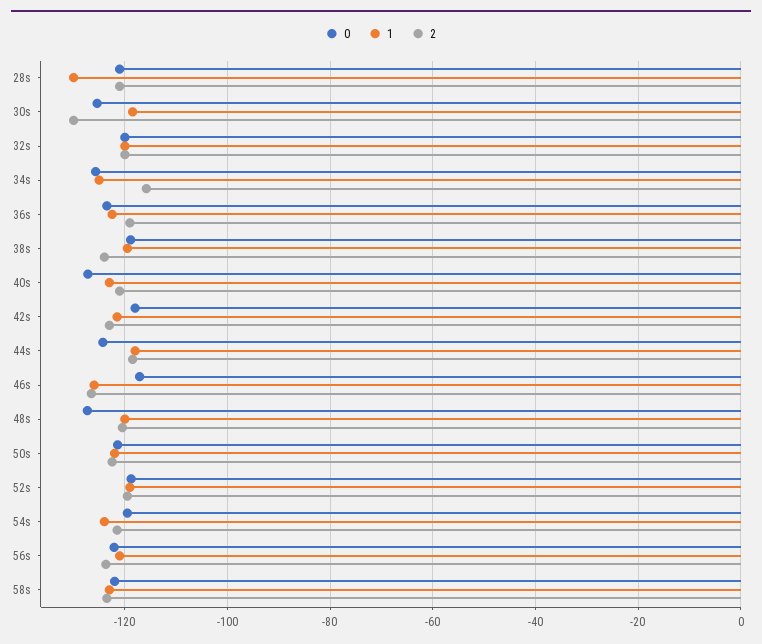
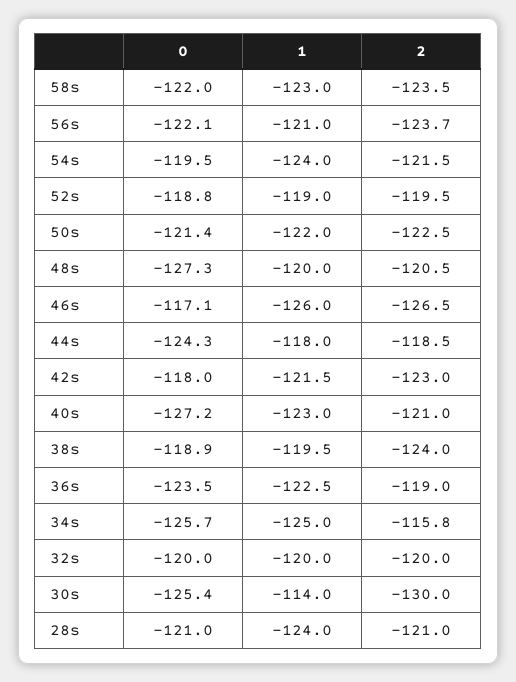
1, 28s: -130 -> -124
1, 30s: -118 -> -114

